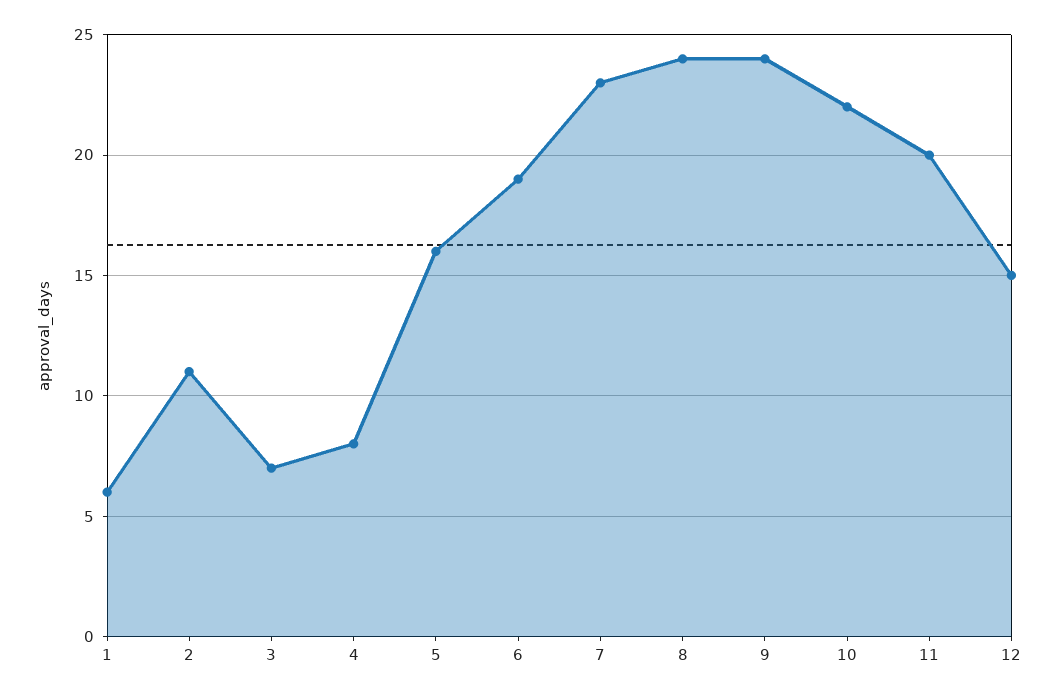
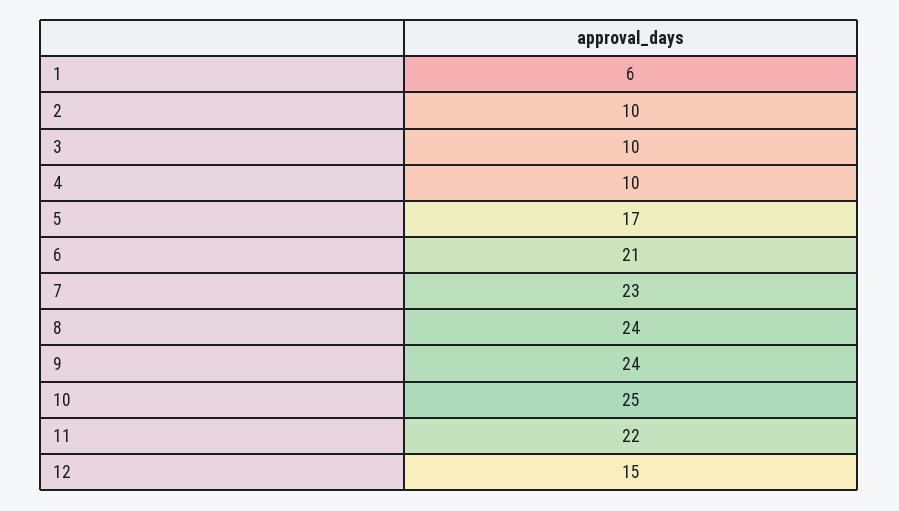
2: 11 -> 10
3: 7 -> 10
4: 8 -> 10
5: 16 -> 17
6: 19 -> 21
10: 22 -> 25
11: 20 -> 22

